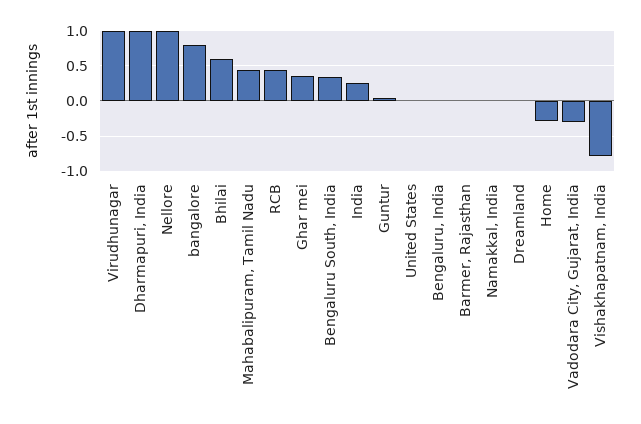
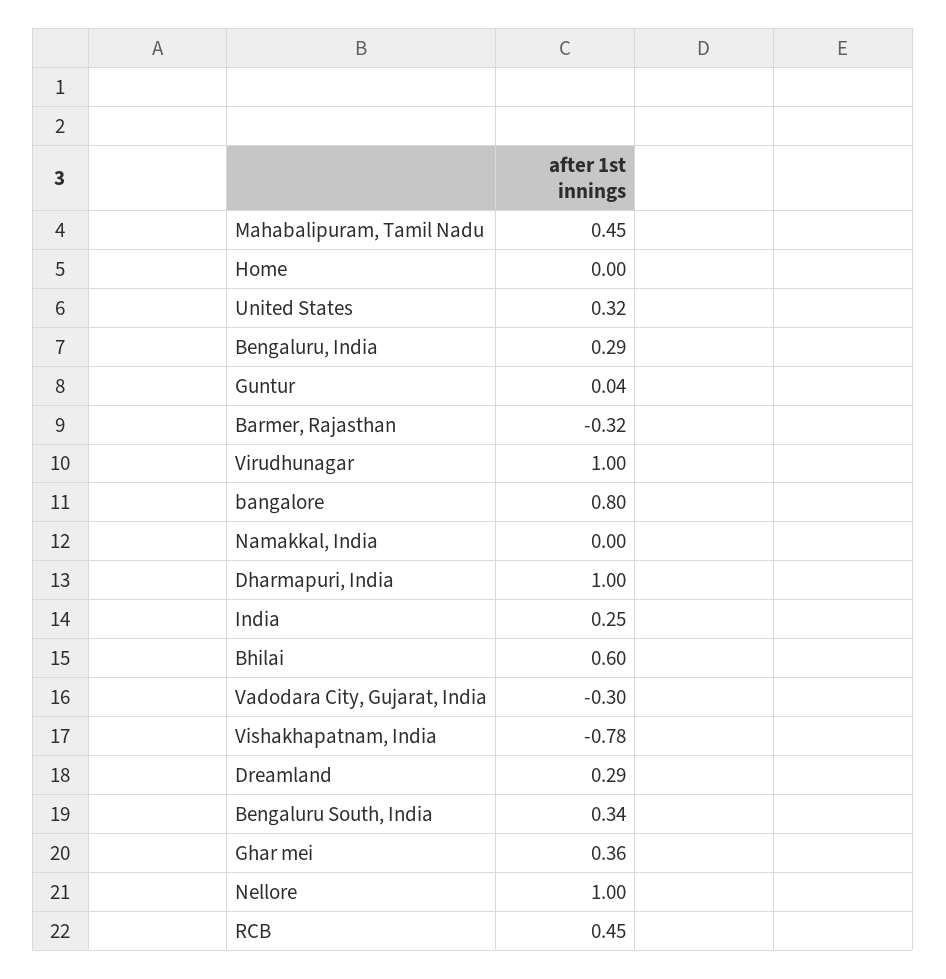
United States: 0 -> 0.32
Bengaluru, India: 0 -> 0.29
Barmer, Rajasthan: 0 -> -0.32
Dreamland: 0 -> 0.29
Home: -0.3 -> 0

